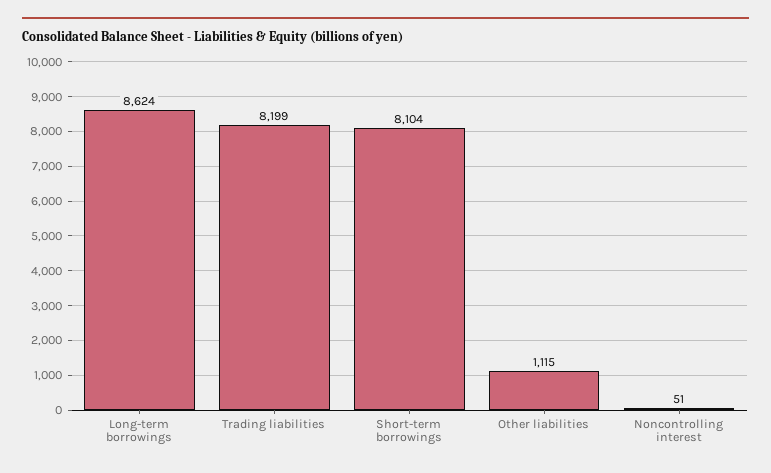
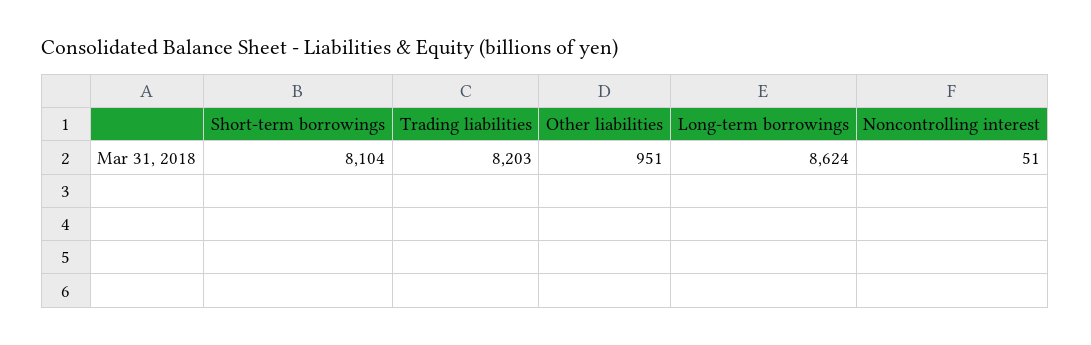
Trading liabilities: 8199 -> 8203
Other liabilities: 1115 -> 951

